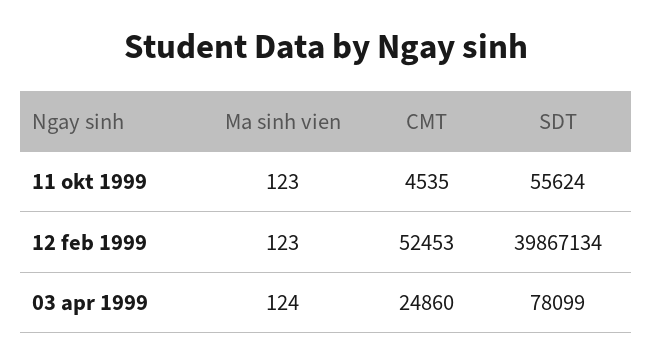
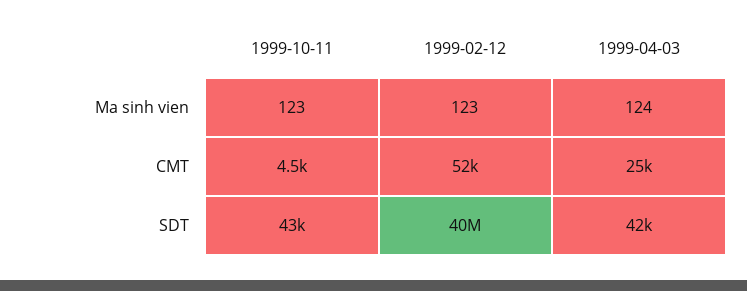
SDT, 11 okt 1999: 55624 -> 43000
SDT, 03 apr 1999: 78099 -> 42000

